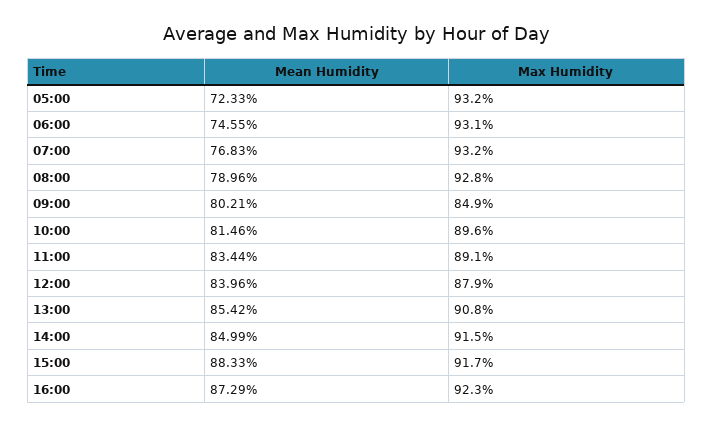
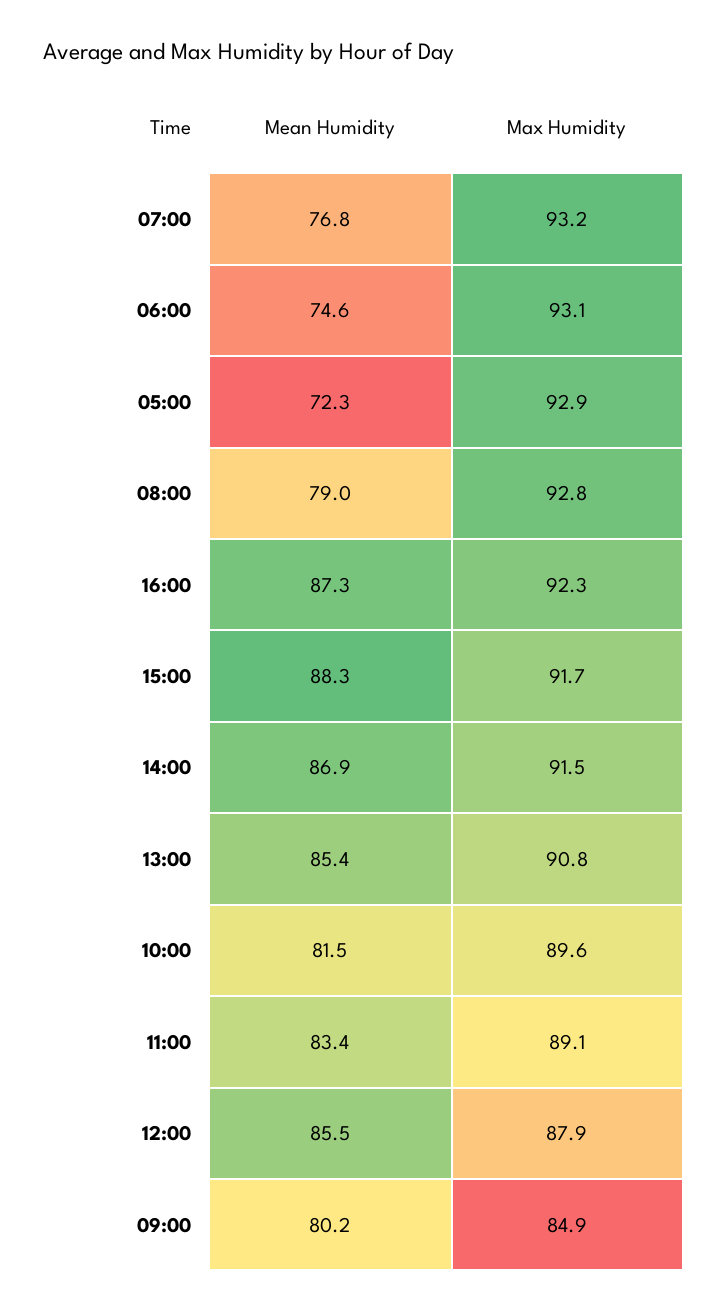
Max Humidity, 05:00: 93.2 -> 92.9
Mean Humidity, 12:00: 83.96 -> 85.5
Mean Humidity, 14:00: 84.99 -> 86.9

